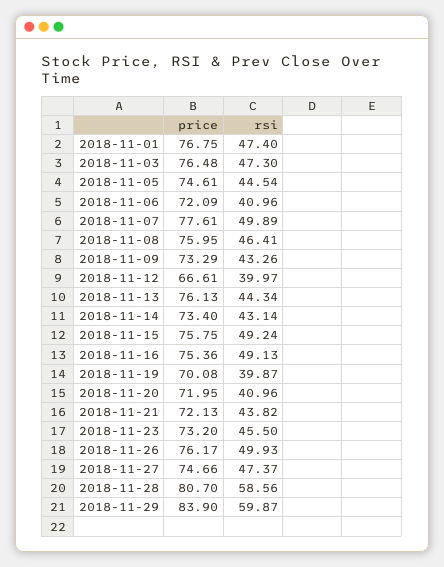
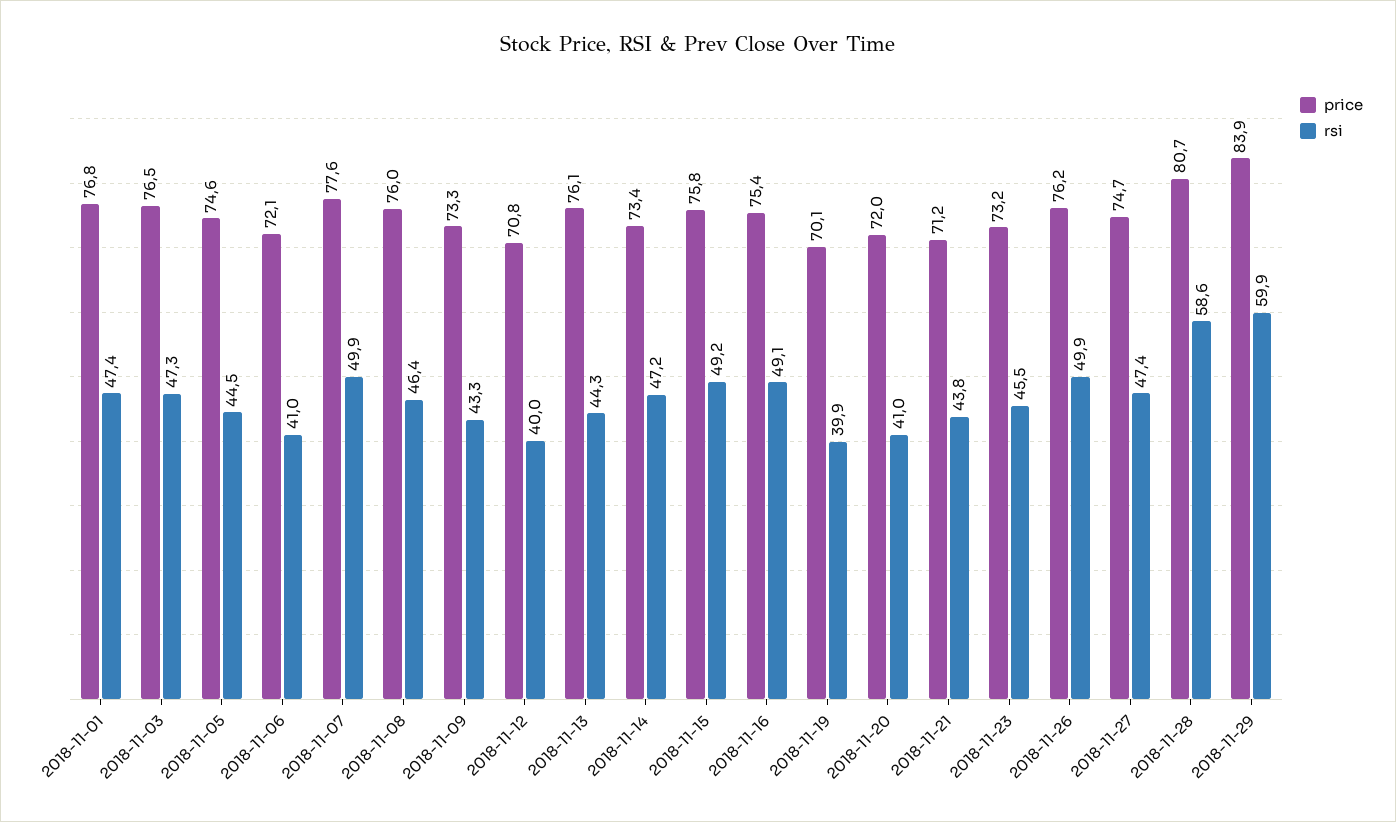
price, 2018-11-12: 66.61 -> 70.8
rsi, 2018-11-14: 43.14 -> 47.2
price, 2018-11-21: 72.13 -> 71.2

